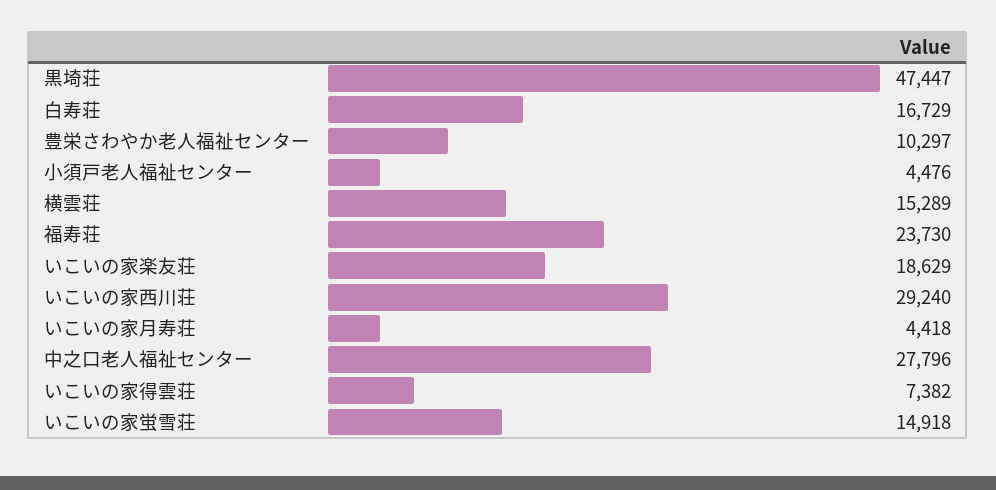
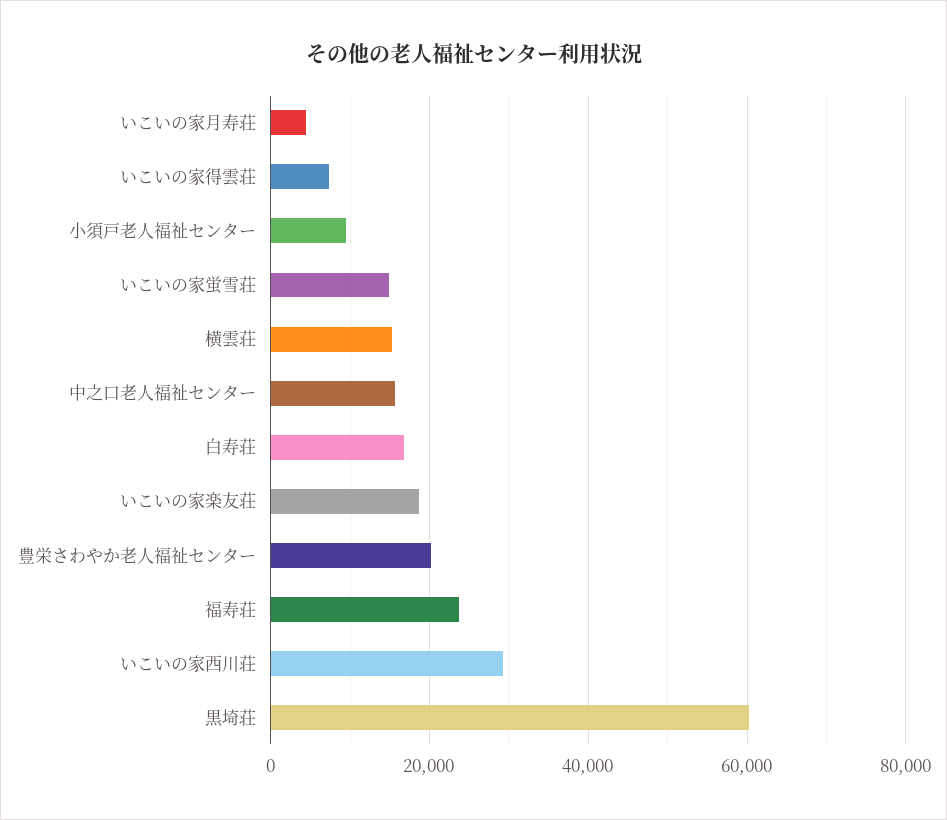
黒埼荘: 47447 -> 60000
豊栄さわやか老人福祉センター: 10297 -> 20000
小須戸老人福祉センター: 4476 -> 10000
中之口老人福祉センター: 27796 -> 16000

